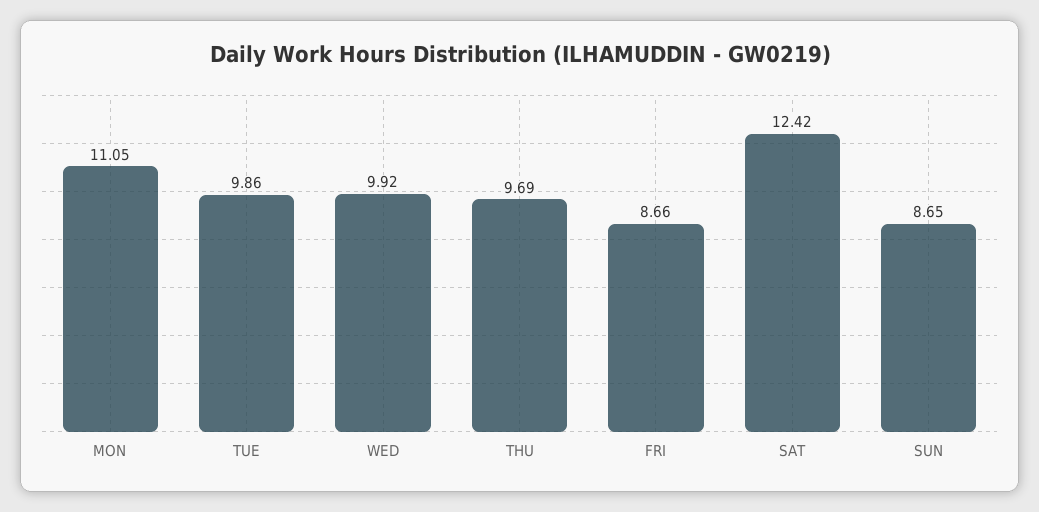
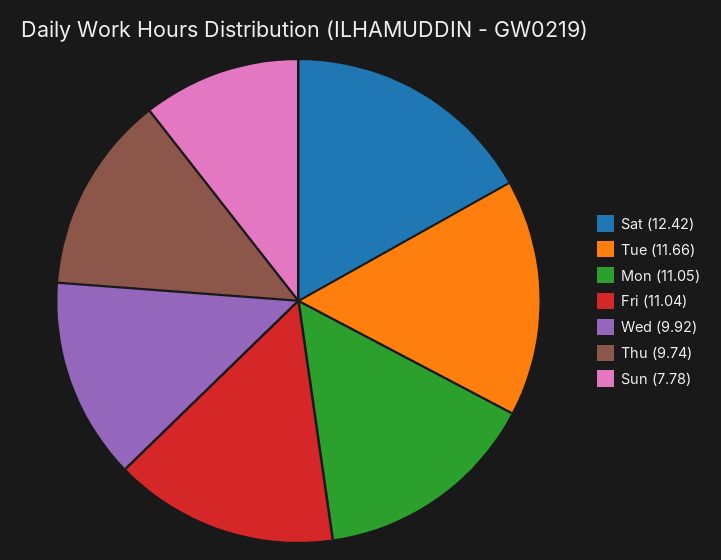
TUE: 9.86 -> 11.66
THU: 9.69 -> 9.74
FRI: 8.66 -> 11.04
SUN: 8.65 -> 7.78

